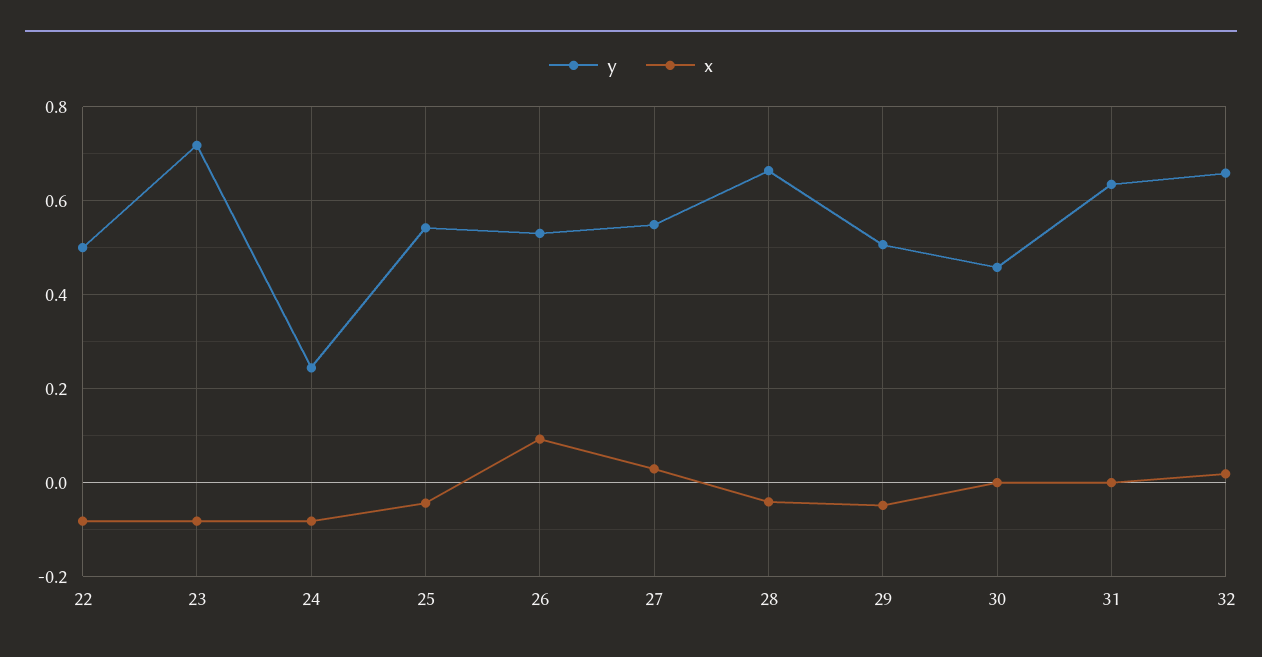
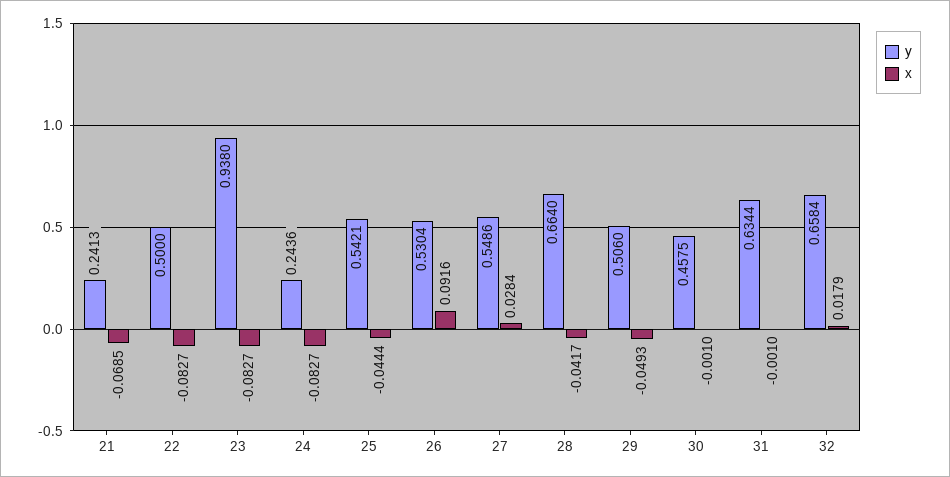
y, 23: 0.72 -> 0.938
y, 21: none -> 0.2413
x, 21: none -> -0.0685

